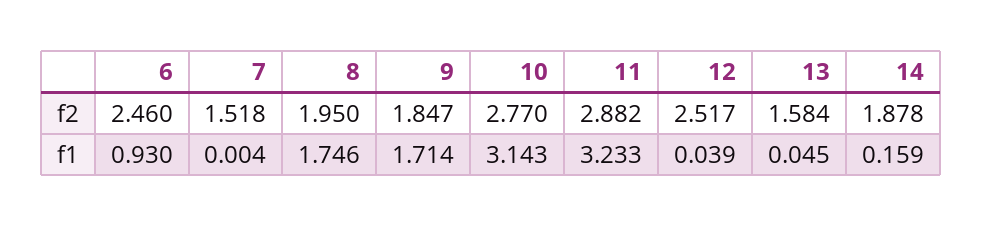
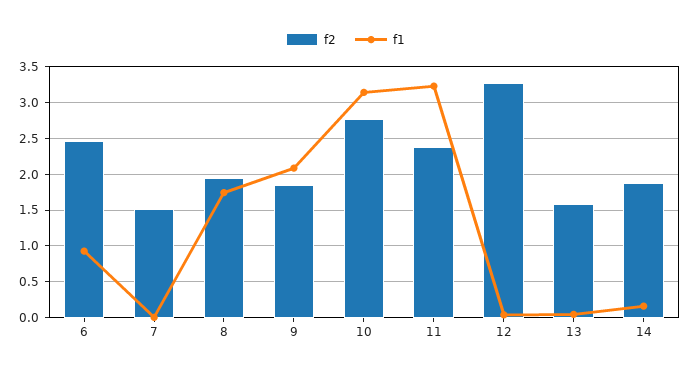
f2, 11: 2.882 -> 2.4
f2, 12: 2.517 -> 3.3
f1, 9: 1.714 -> 2.1

